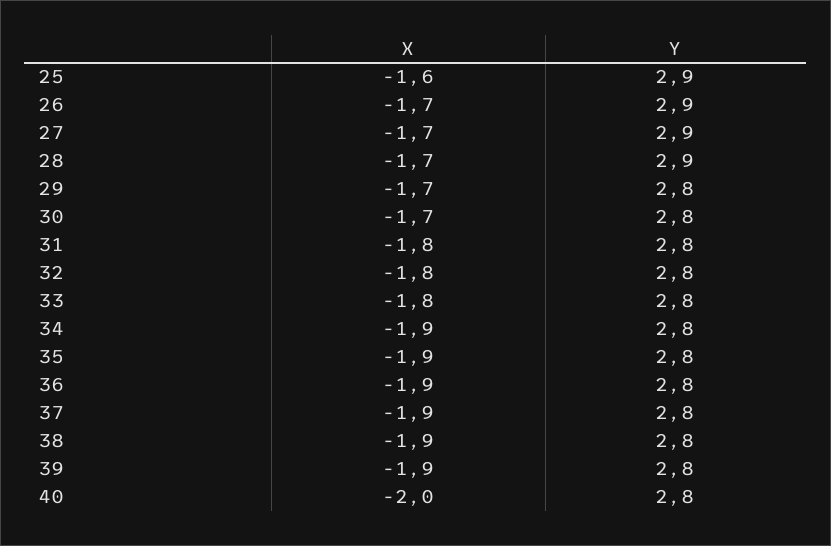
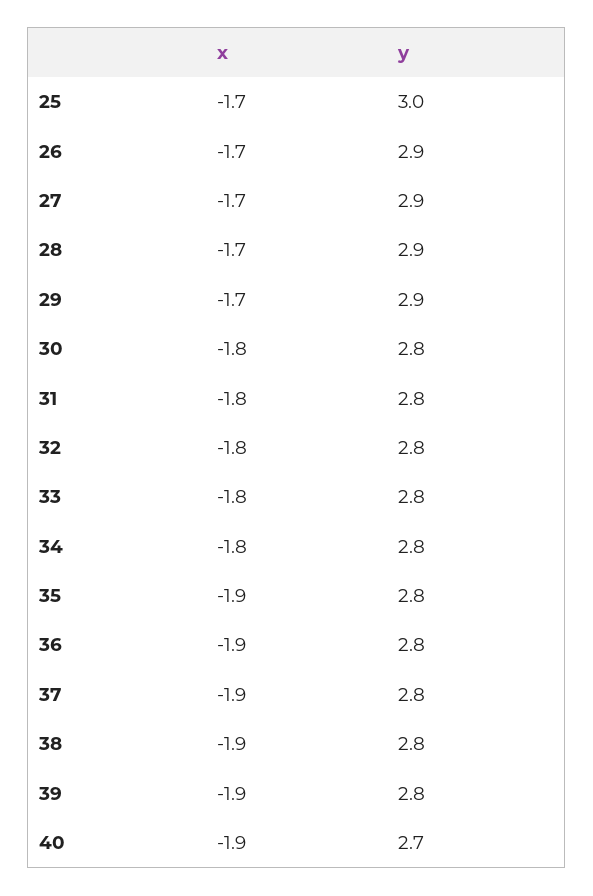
X, 25: -1.6 -> -1.7
Y, 25: 2.9 -> 3
Y, 29: 2.8 -> 2.9
X, 30: -1.7 -> -1.8
X, 34: -1.9 -> -1.8
X, 40: -2 -> -1.9
Y, 40: 2.8 -> 2.7

